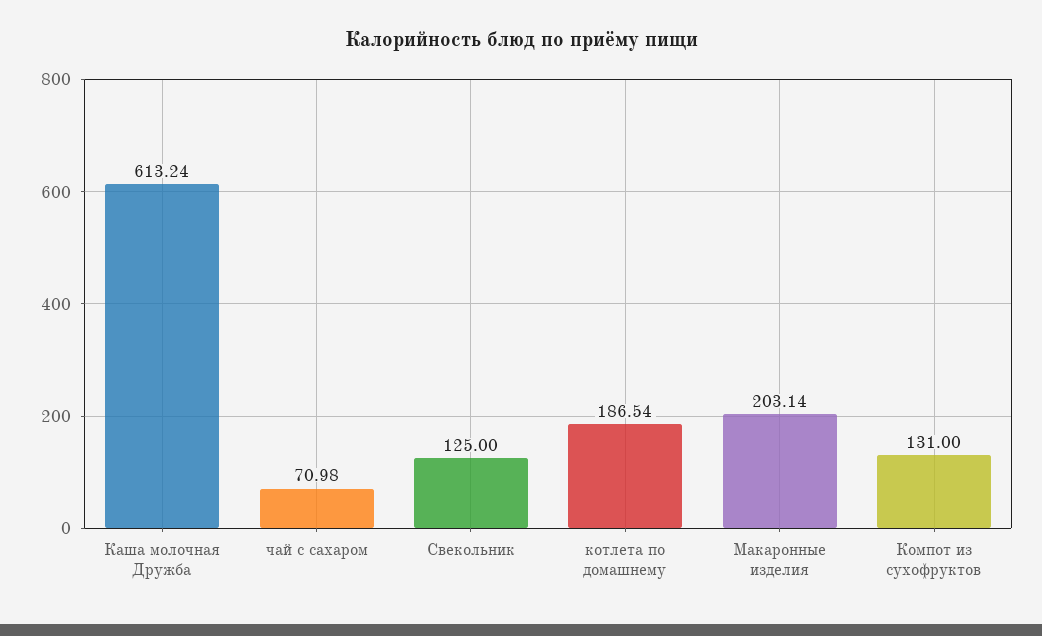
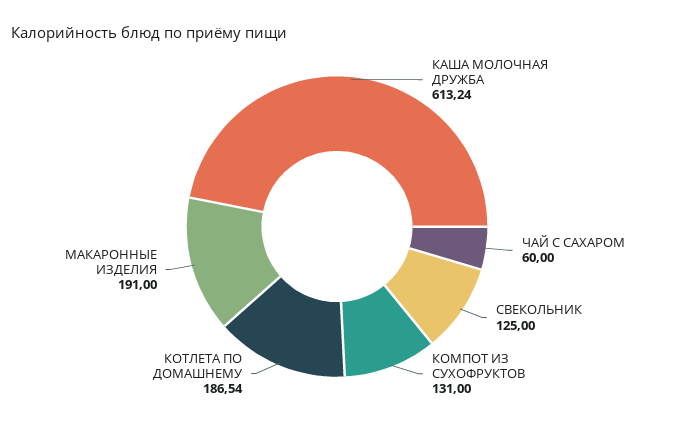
чай с сахаром: 70.98 -> 60
Макаронные изделия: 203.14 -> 191

